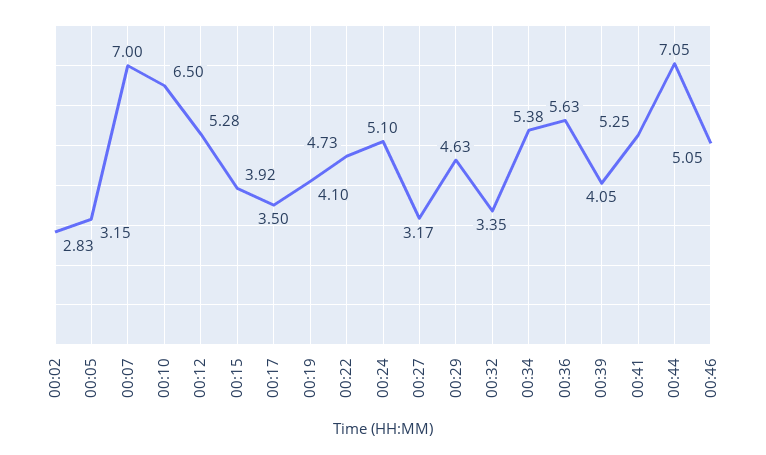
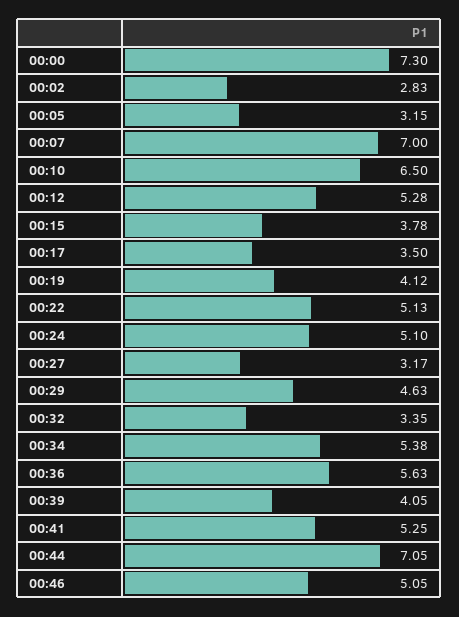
00:15: 3.92 -> 3.78
00:19: 4.1 -> 4.12
00:22: 4.73 -> 5.13
00:00: none -> 7.3

